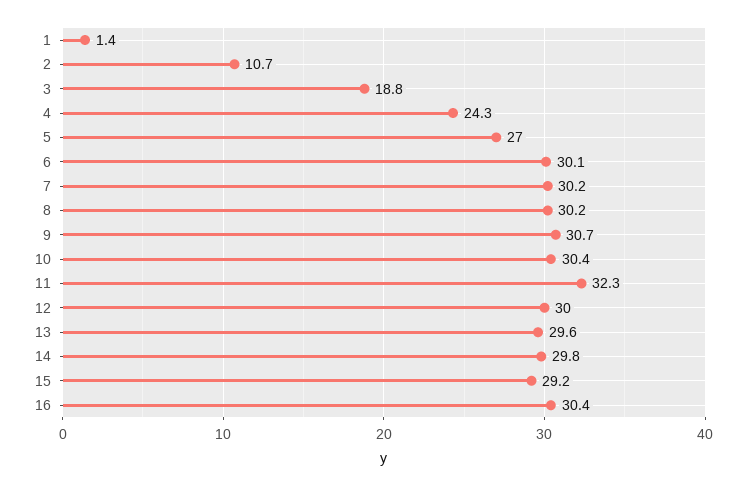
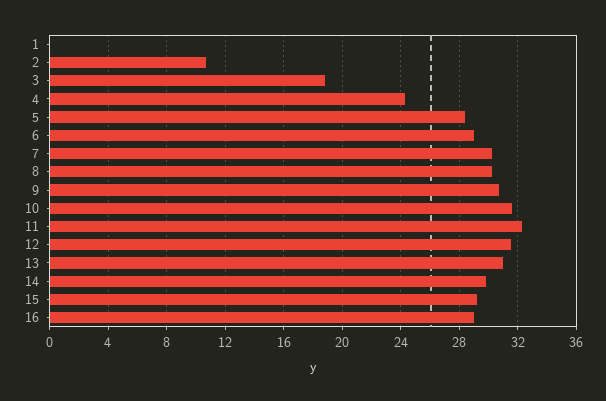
1: 1.4 -> 0
5: 27 -> 28.5
6: 30.1 -> 29
10: 30.4 -> 31.5
12: 30 -> 31.5
13: 29.6 -> 31
16: 30.4 -> 29

